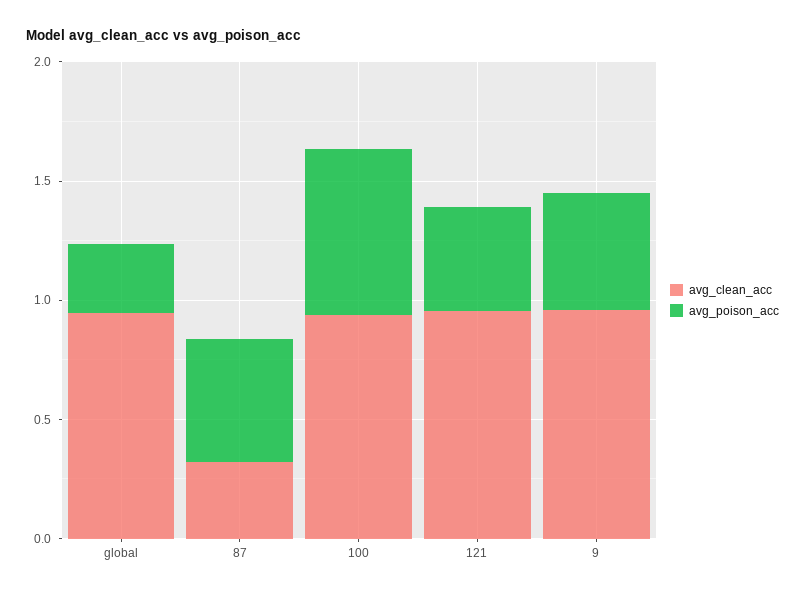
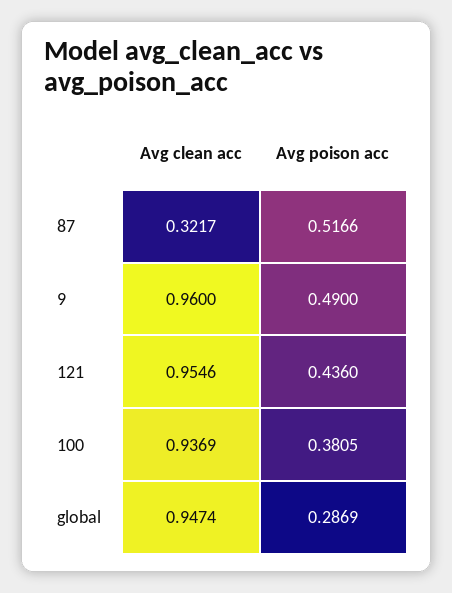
avg_poison_acc, 100: 0.7 -> 0.3805

